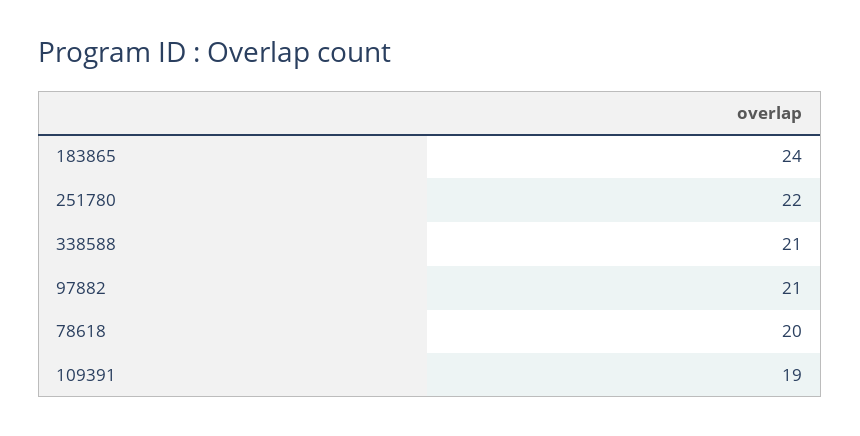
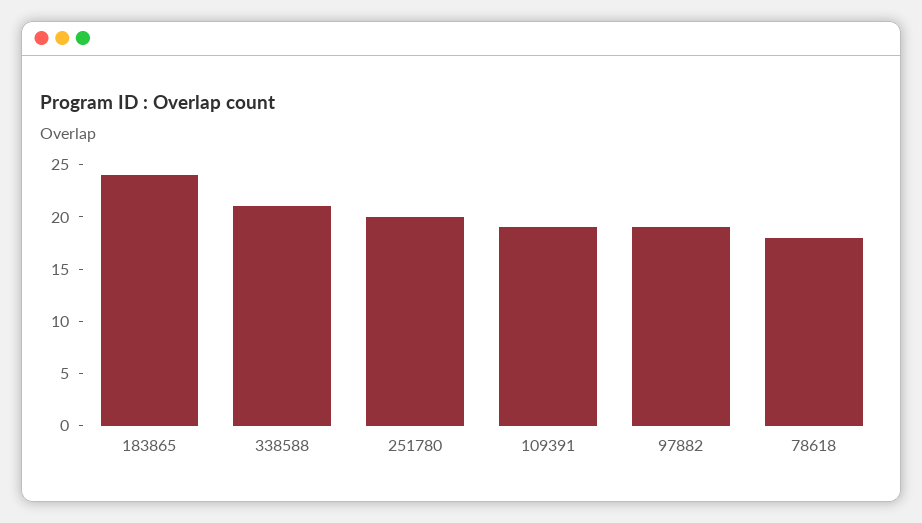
251780: 22 -> 20
97882: 21 -> 19
78618: 20 -> 18

